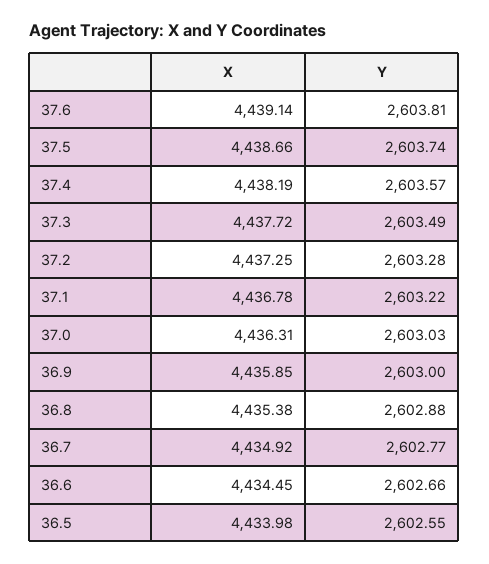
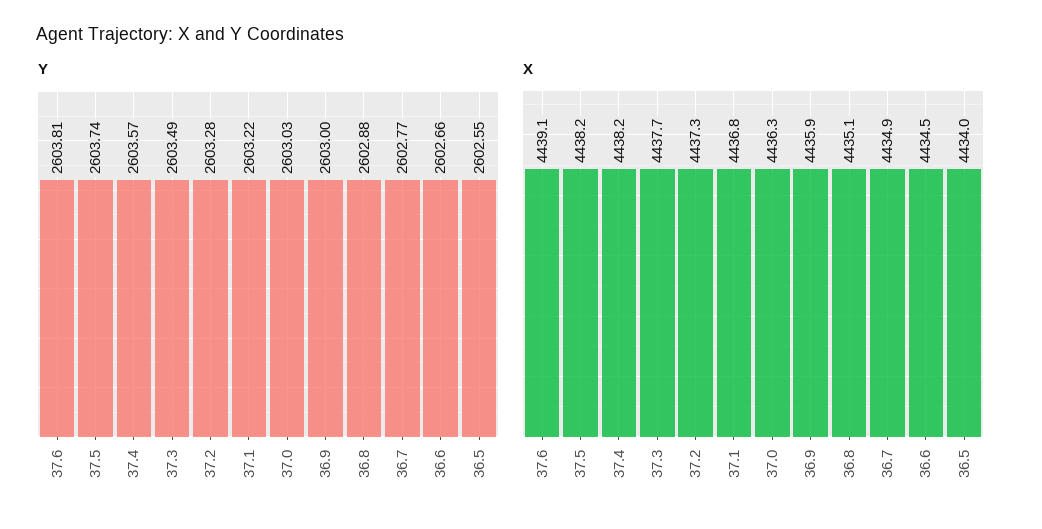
X, 37.5: 4438.66 -> 4438.2
X, 36.8: 4435.38 -> 4435.1

